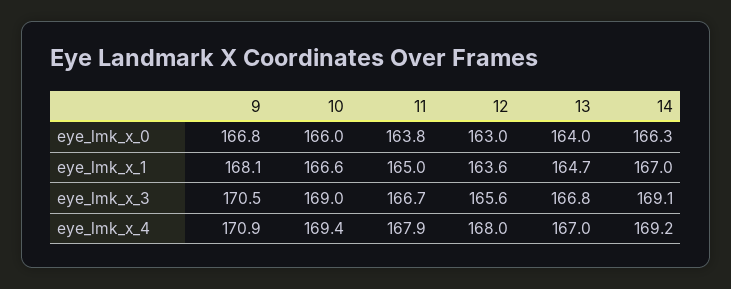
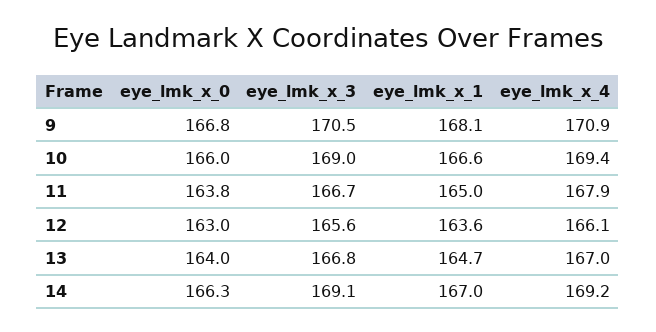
12, eye_lmk_x_4: 168 -> 166.1

